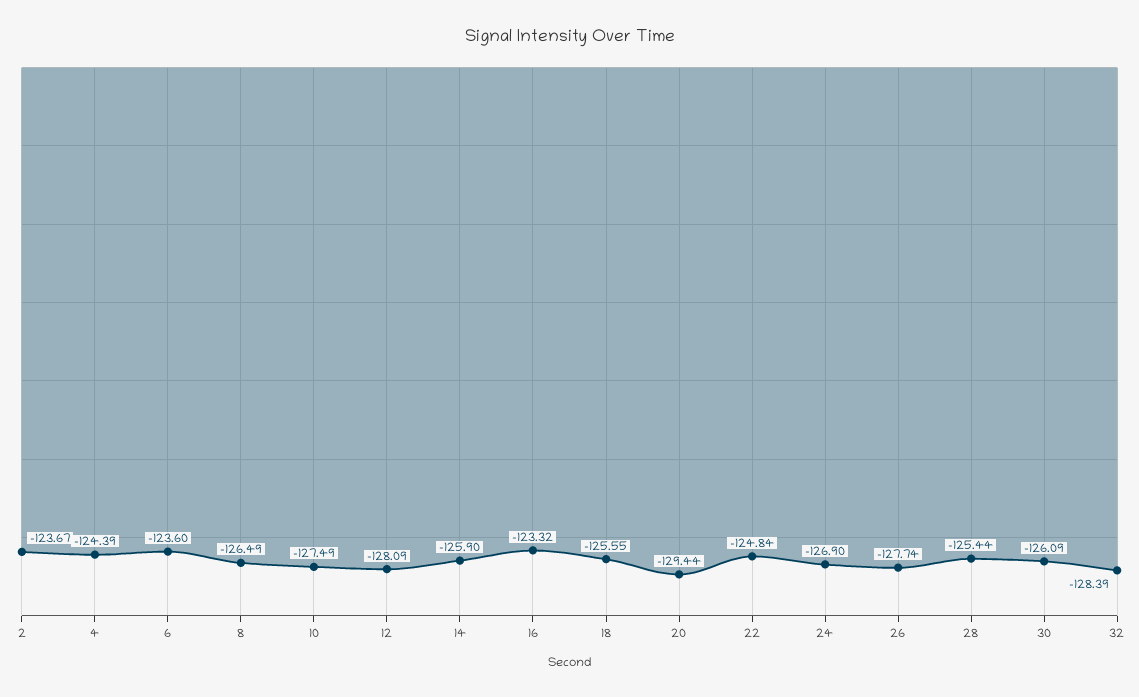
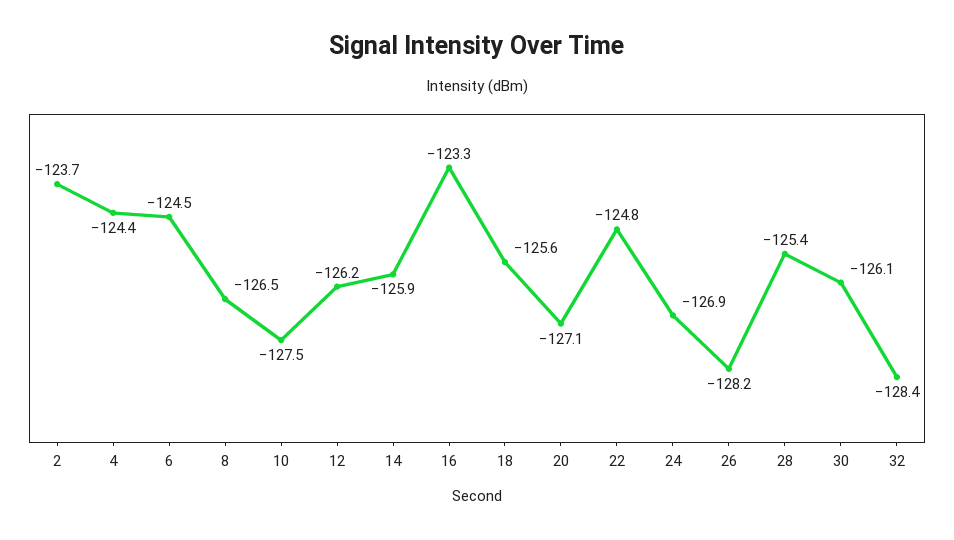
6: -123.6 -> -124.5
12: -128.09 -> -126.2
20: -129.44 -> -127.1
26: -127.74 -> -128.2

